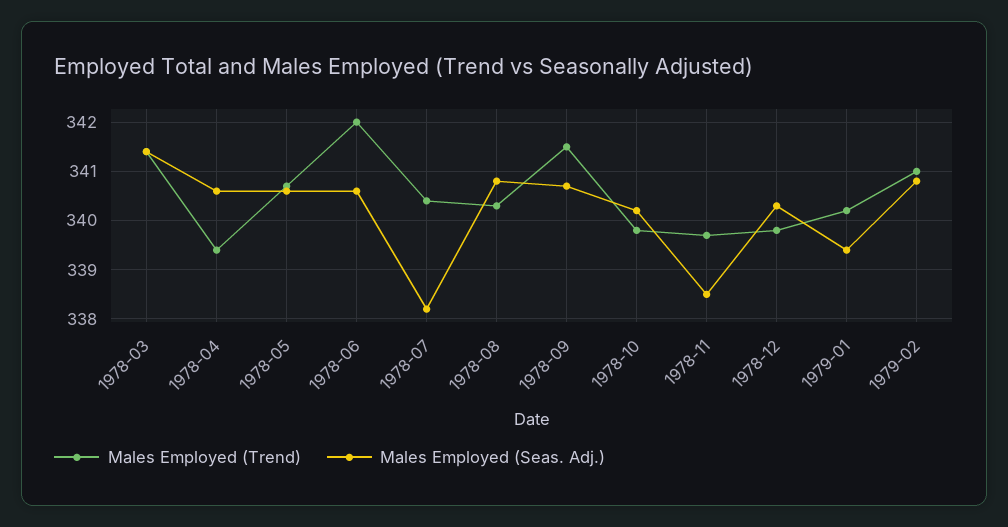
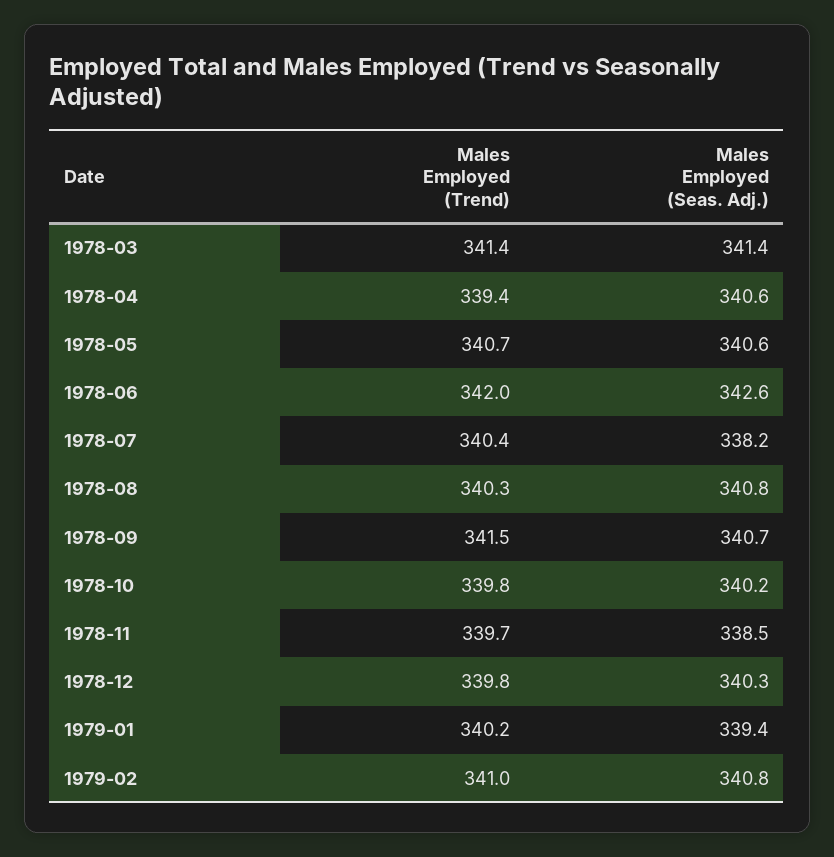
Males Employed (Seas. Adj.), 1978-06: 340.5 -> 342.6

